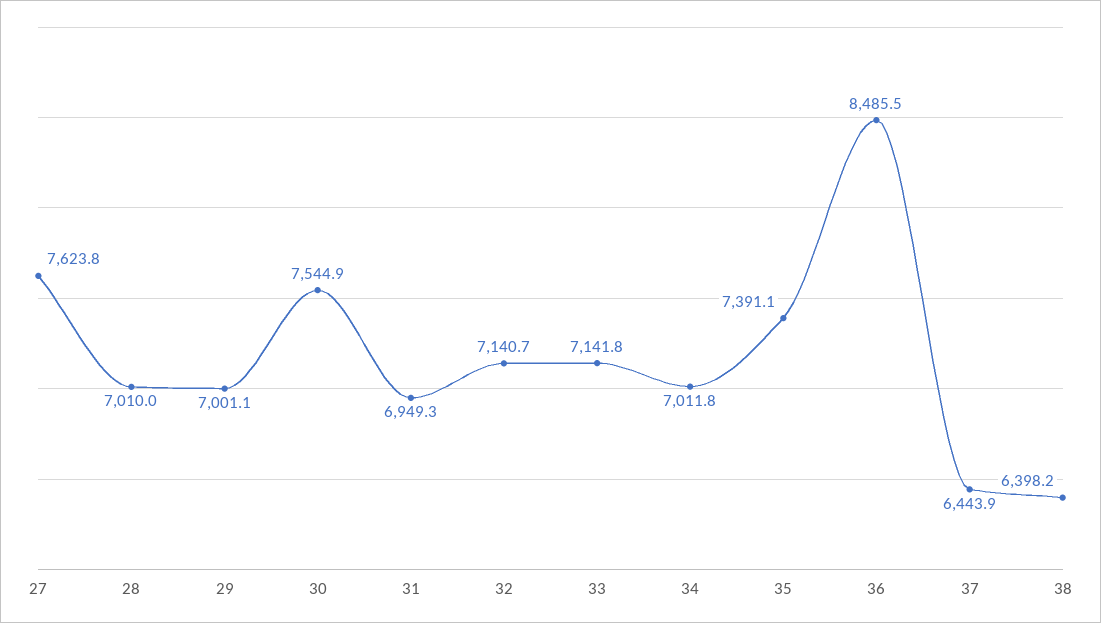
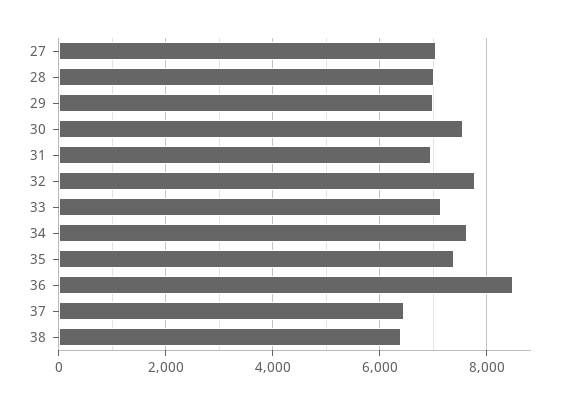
27: 7623.8 -> 7000
32: 7140.7 -> 7800
34: 7011.8 -> 7600

